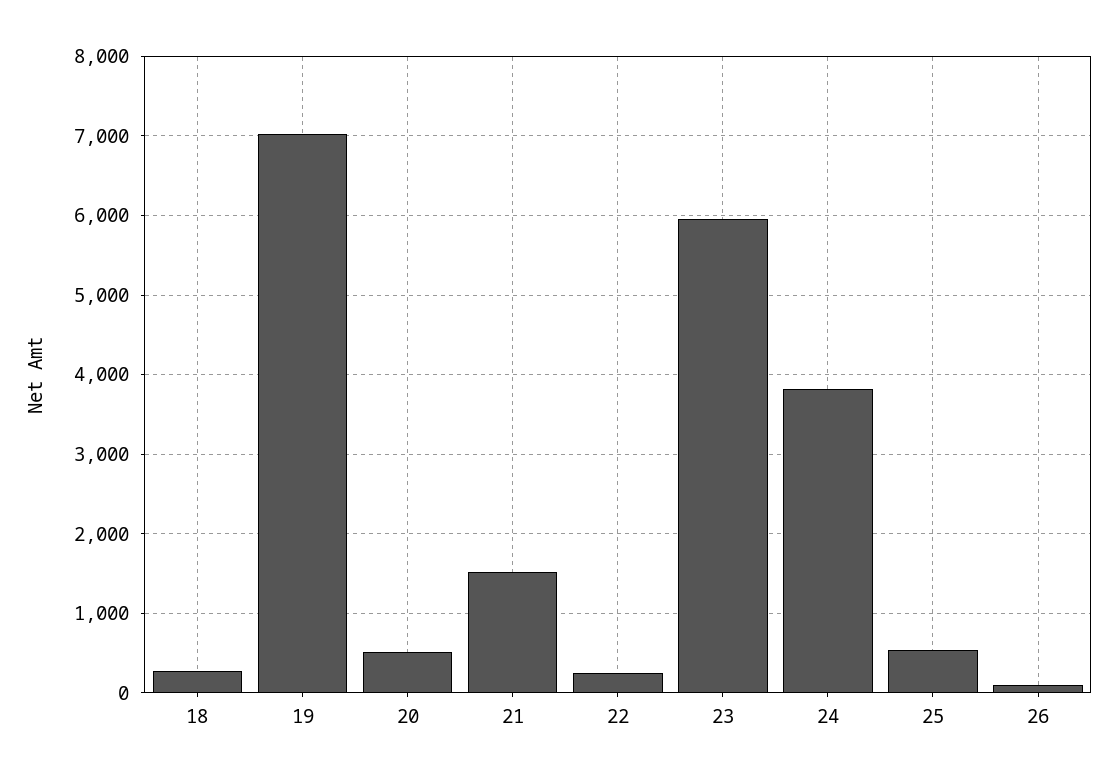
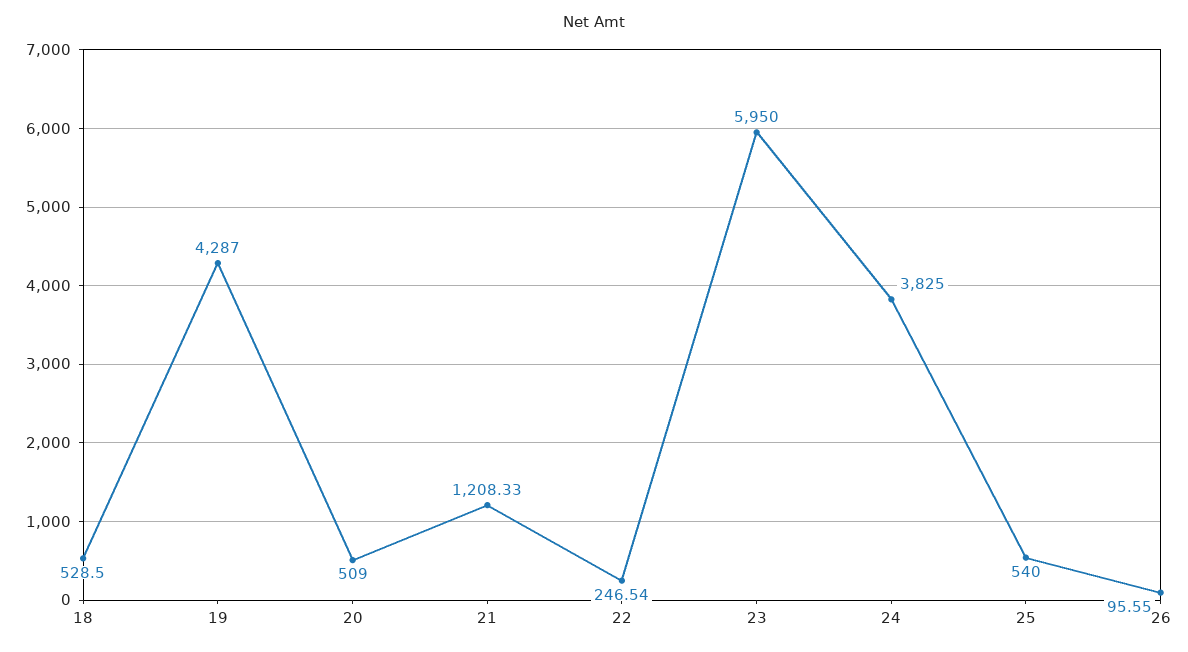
18: 300 -> 528.5
19: 7000 -> 4287
21: 1500 -> 1208.33

